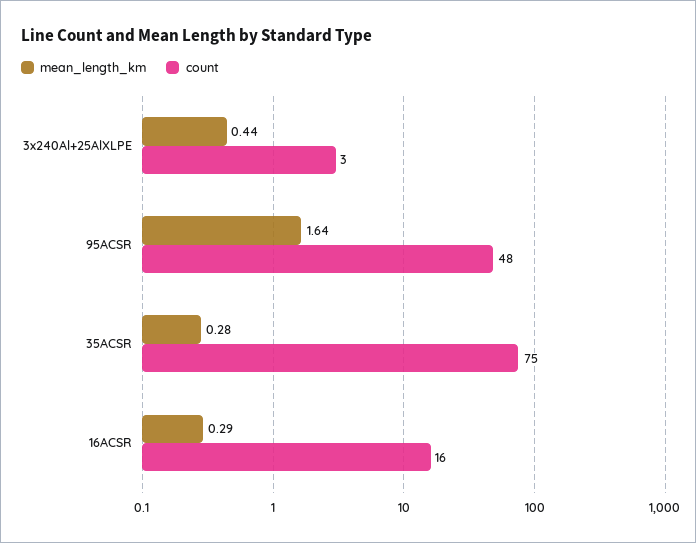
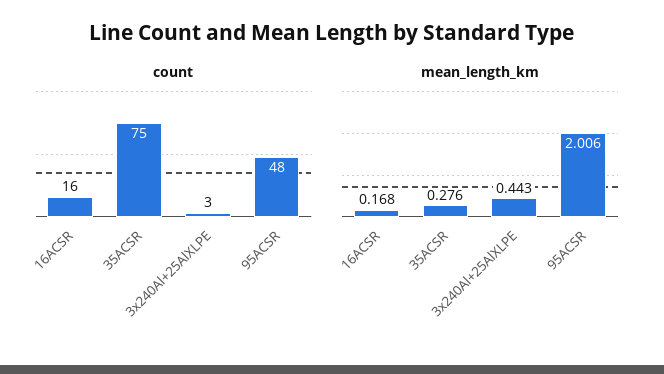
mean_length_km, 95ACSR: 1.64 -> 2.006
mean_length_km, 16ACSR: 0.29 -> 0.168

